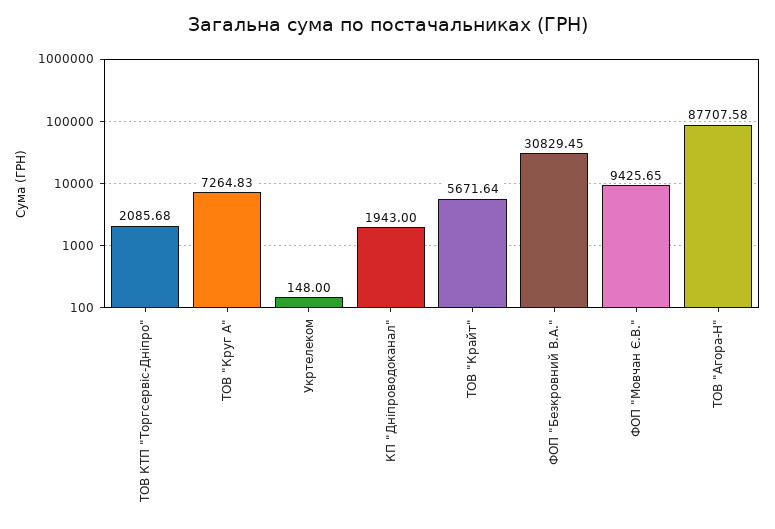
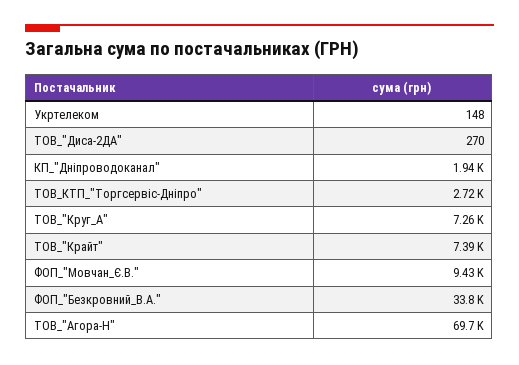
ТОВ КТП "Торгсервіс-Дніпро": 2085.68 -> 2720
ТОВ "Крайт": 5671.64 -> 7390
ФОП "Безкровний В.А.": 30829.45 -> 33800
ТОВ "Агора-Н": 87707.58 -> 69700
ТОВ_"Диса-2ДА": none -> 270

